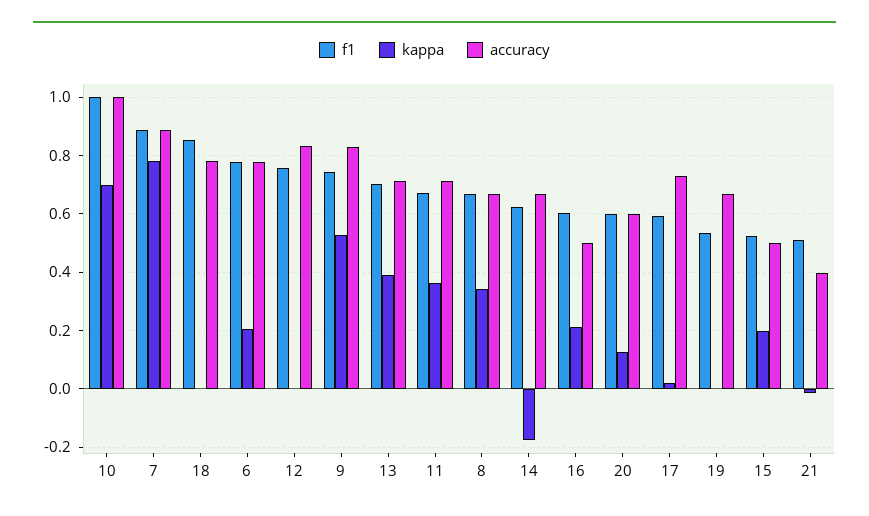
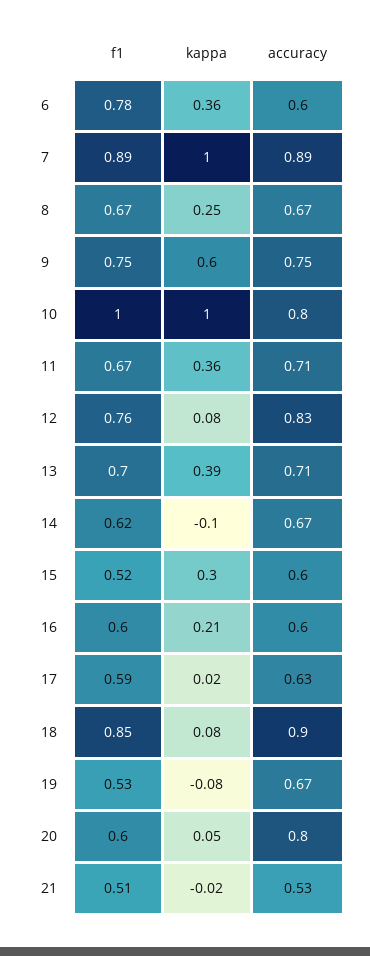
kappa, 10: 0.7 -> 1
accuracy, 10: 1 -> 0.8
kappa, 7: 0.775 -> 1
kappa, 18: 0 -> 0.08
accuracy, 18: 0.775 -> 0.9
kappa, 6: 0.2 -> 0.36
accuracy, 6: 0.775 -> 0.6
kappa, 12: 0 -> 0.08
kappa, 9: 0.525 -> 0.6
accuracy, 9: 0.825 -> 0.75
kappa, 8: 0.35 -> 0.25
kappa, 14: -0.175 -> -0.1
accuracy, 16: 0.5 -> 0.6
kappa, 20: 0.125 -> 0.05
accuracy, 20: 0.6 -> 0.8
accuracy, 17: 0.725 -> 0.63
kappa, 19: 0 -> -0.08
kappa, 15: 0.2 -> 0.3
accuracy, 15: 0.5 -> 0.6
accuracy, 21: 0.4 -> 0.53

